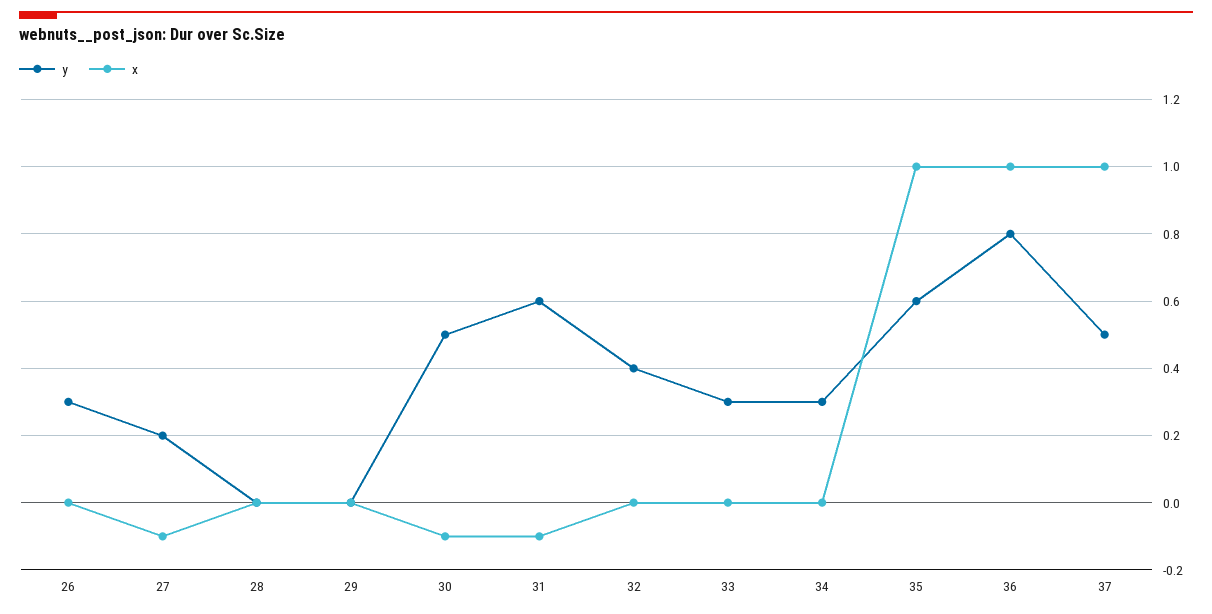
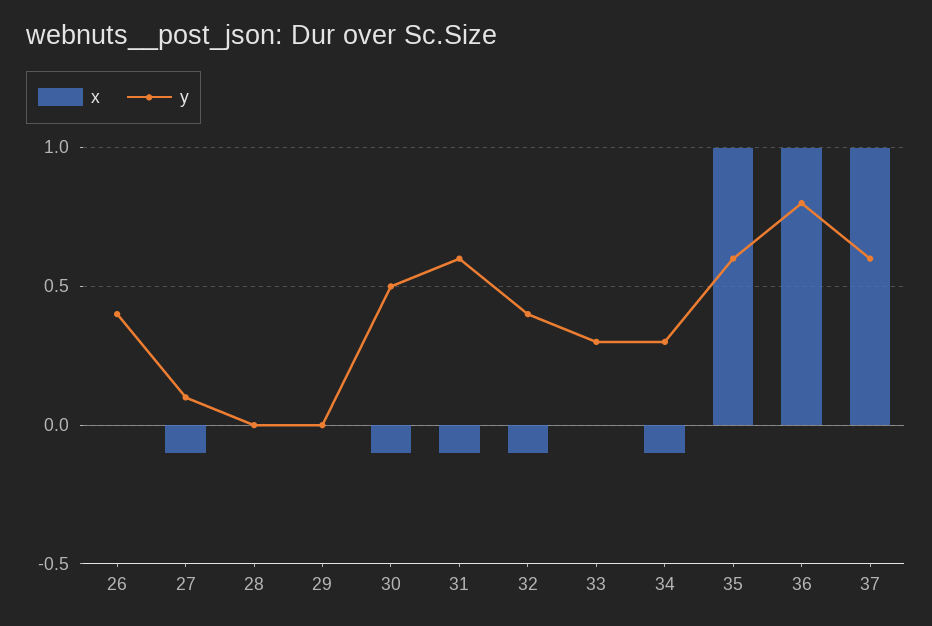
y, 26: 0.3 -> 0.4
y, 27: 0.2 -> 0.1
x, 32: 0 -> -0.1
x, 34: 0 -> -0.1
y, 37: 0.5 -> 0.6

